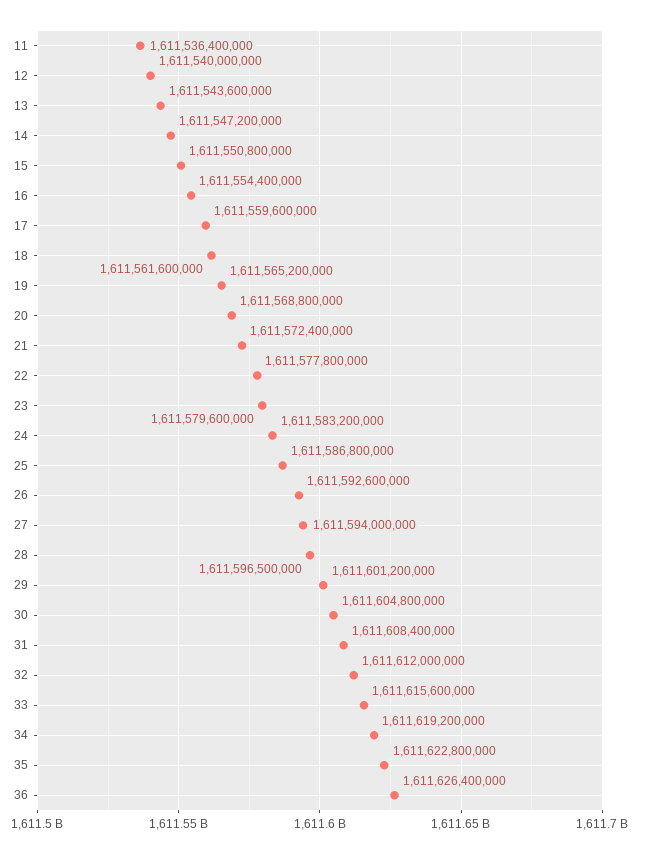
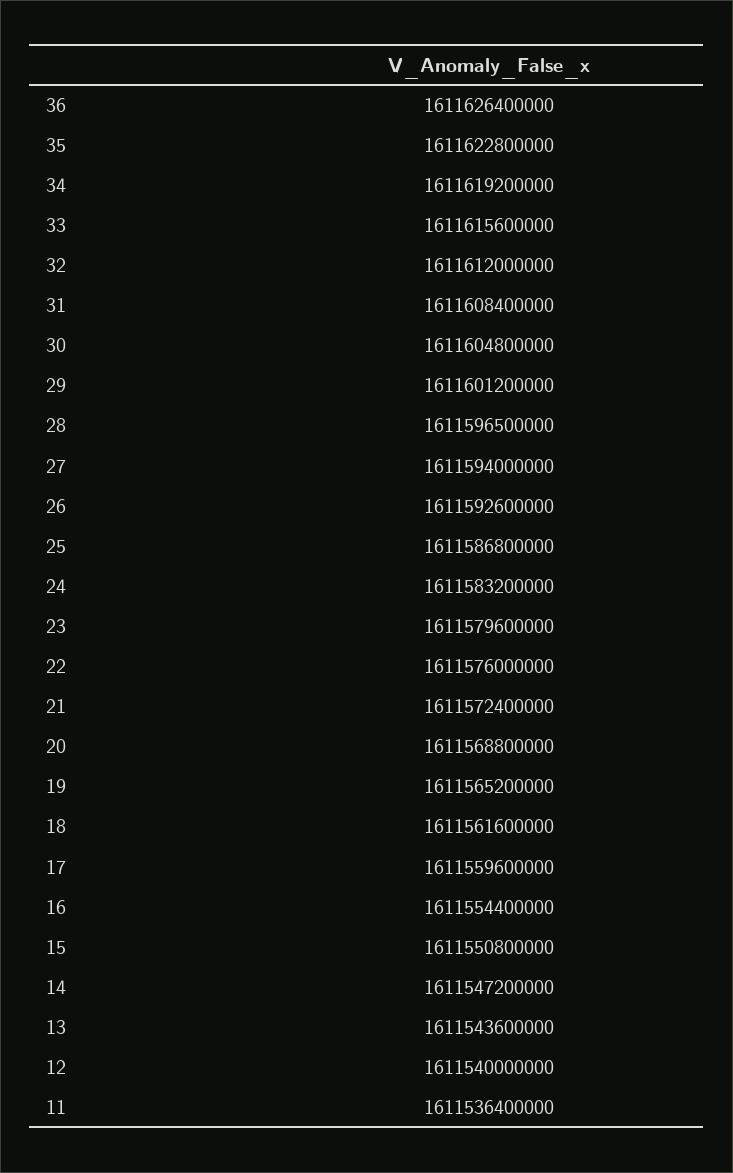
22: 1611577800000 -> 1611576000000

